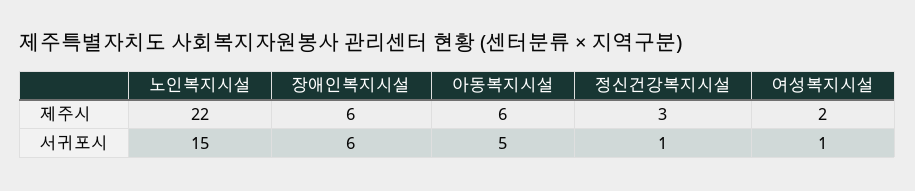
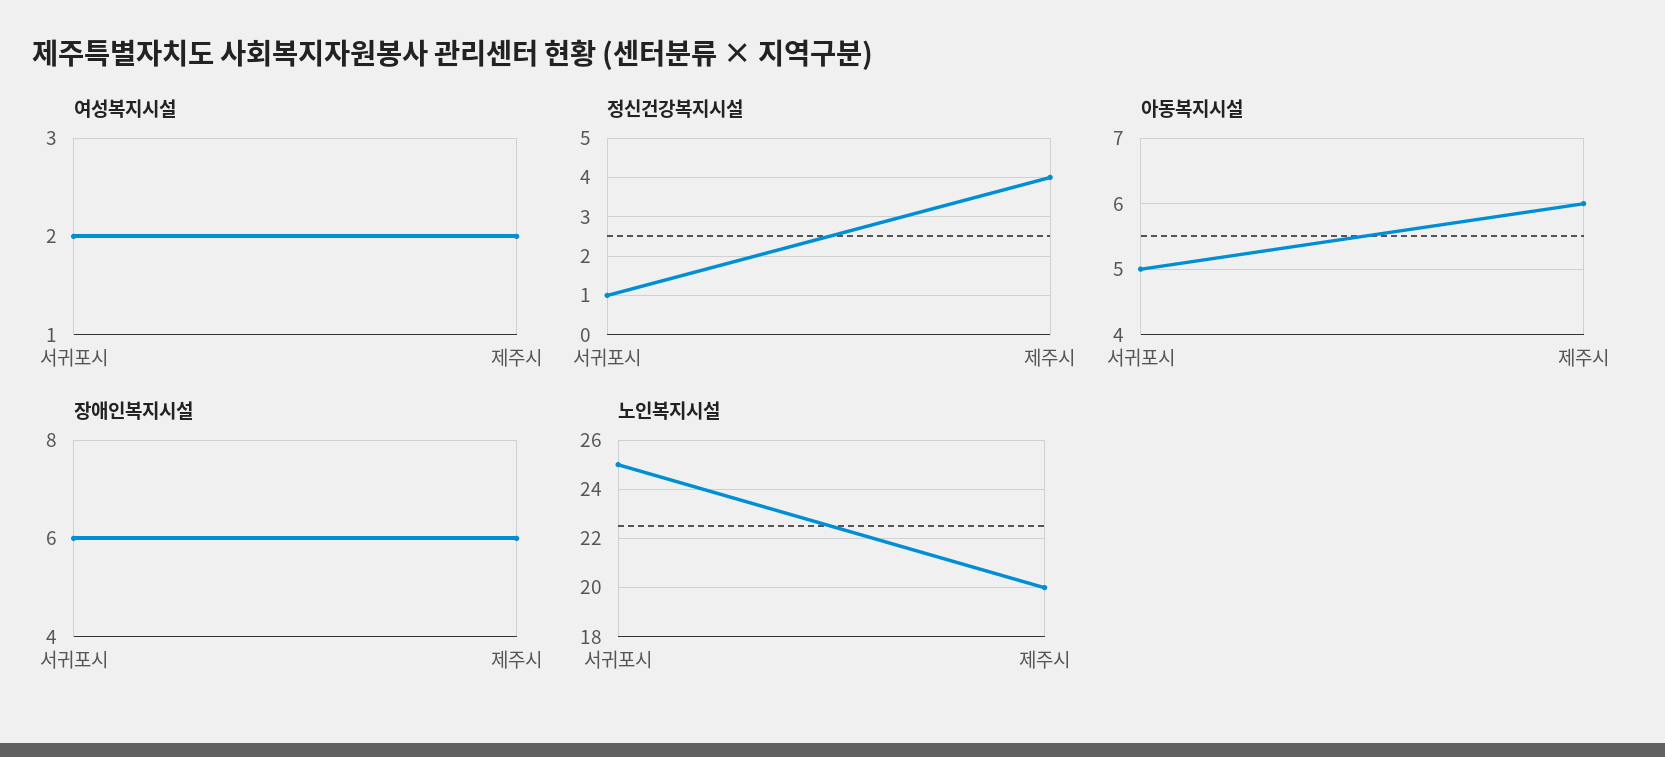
노인복지시설, 제주시: 22 -> 20
정신건강복지시설, 제주시: 3 -> 4
노인복지시설, 서귀포시: 15 -> 25
여성복지시설, 서귀포시: 1 -> 2

